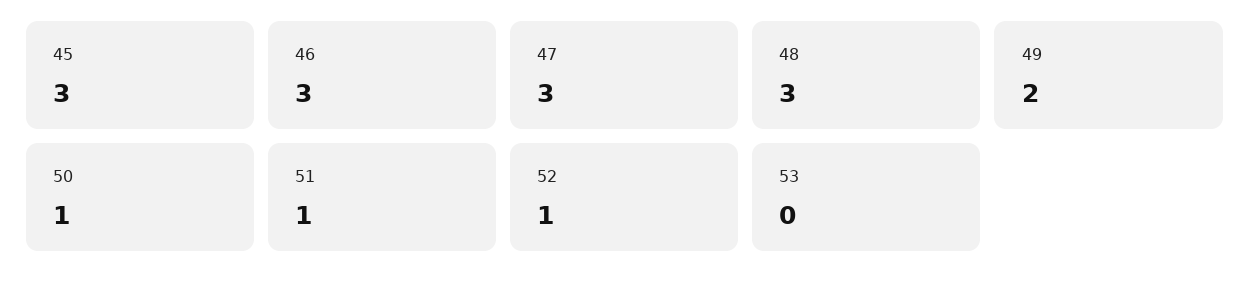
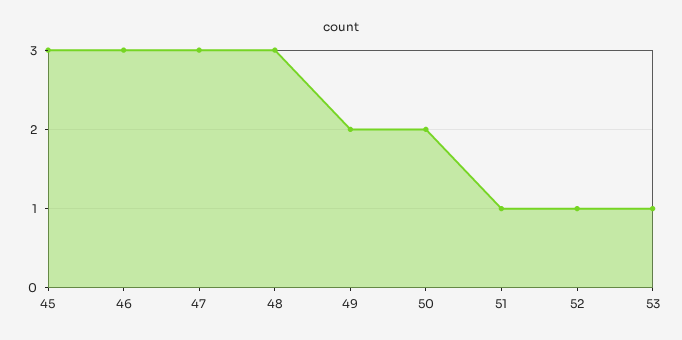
50: 1 -> 2
53: 0 -> 1

